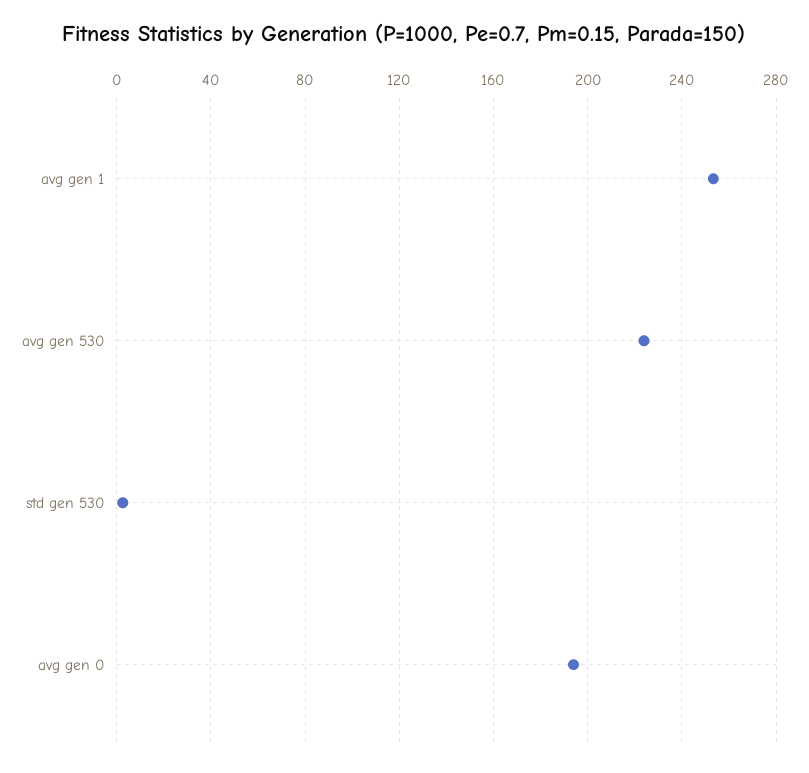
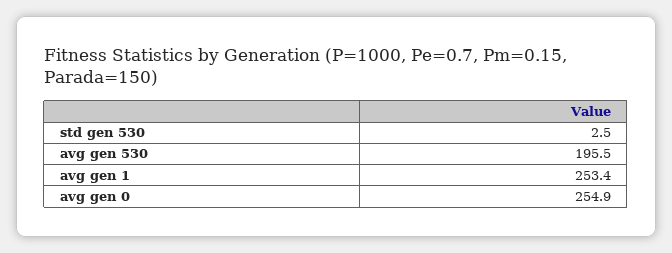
avg gen 530: 225 -> 195.5
avg gen 0: 195 -> 254.9

